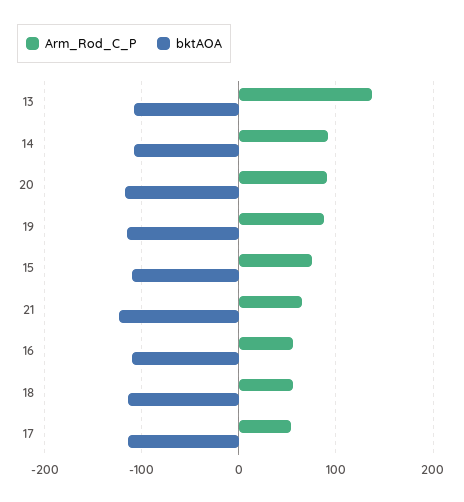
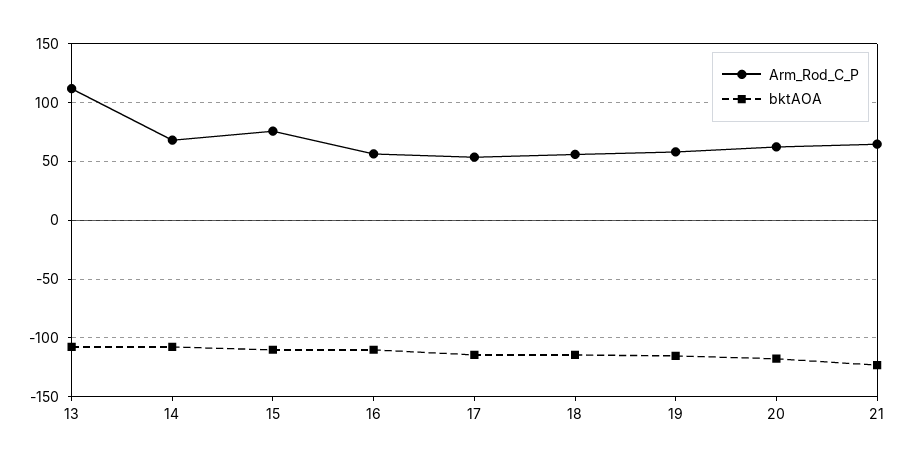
Arm_Rod_C_P, 13: 140 -> 110
Arm_Rod_C_P, 14: 90 -> 70
Arm_Rod_C_P, 20: 90 -> 60
Arm_Rod_C_P, 19: 90 -> 60

